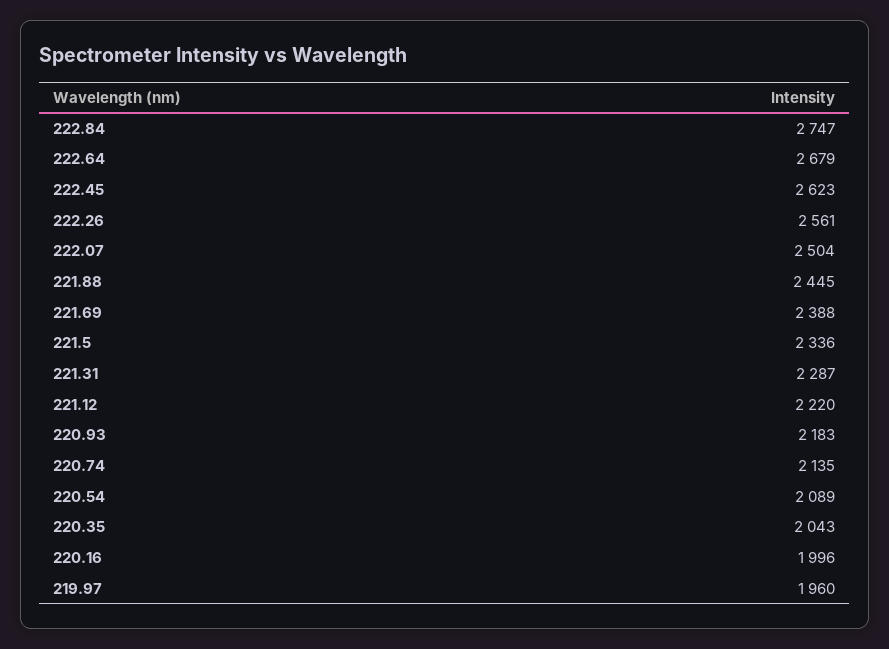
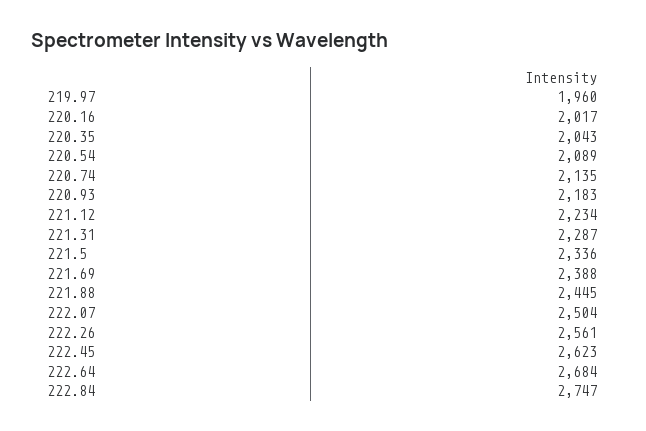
222.64: 2679 -> 2684
221.12: 2220 -> 2234
220.16: 1996 -> 2017

